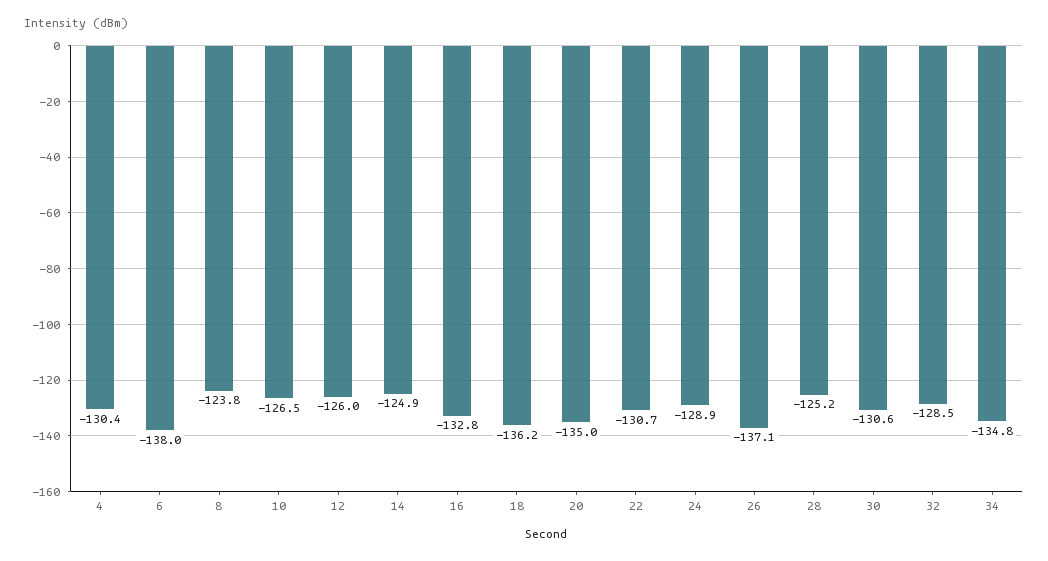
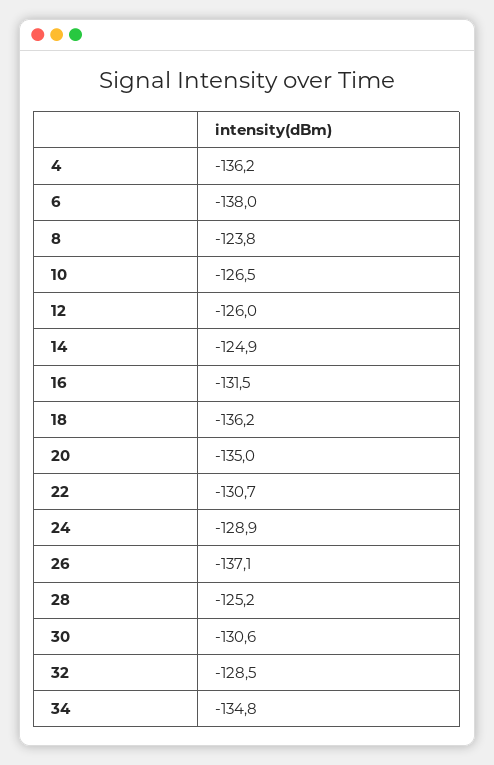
4: -130.4 -> -136.2
16: -132.8 -> -131.5

